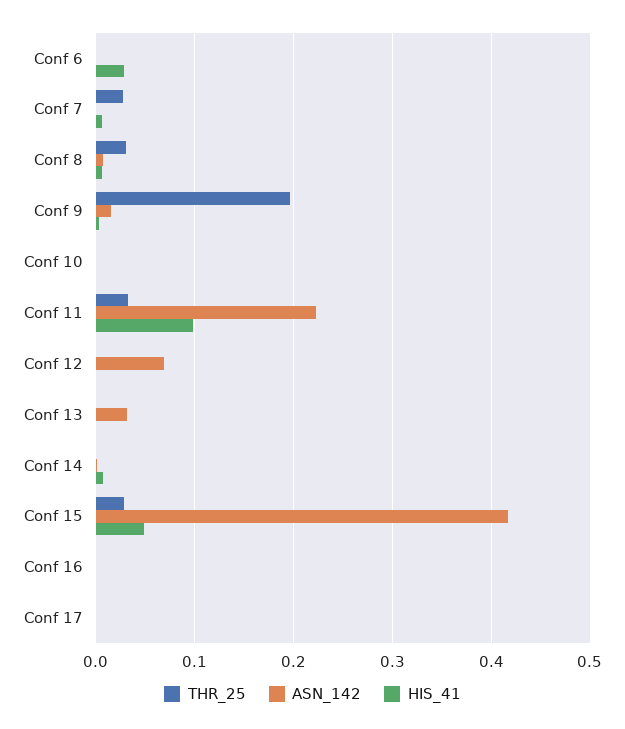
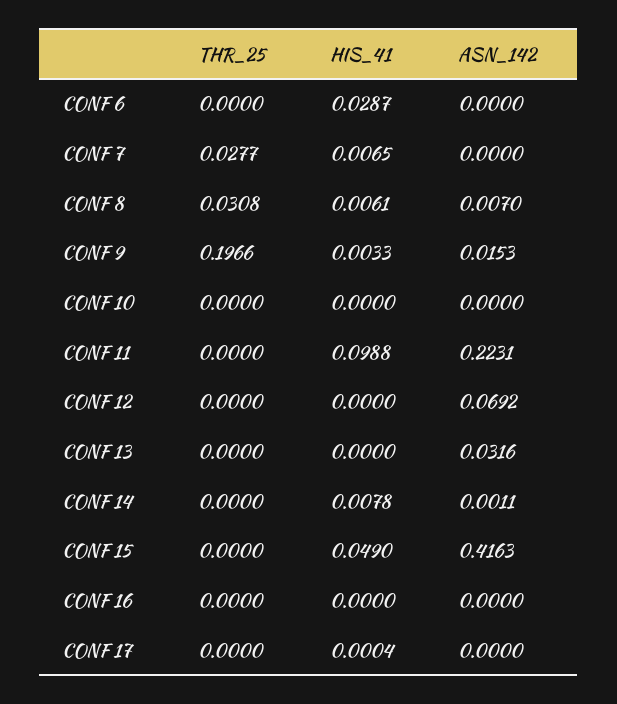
THR_25, Conf 11: 0.03 -> 0
THR_25, Conf 15: 0.03 -> 0

